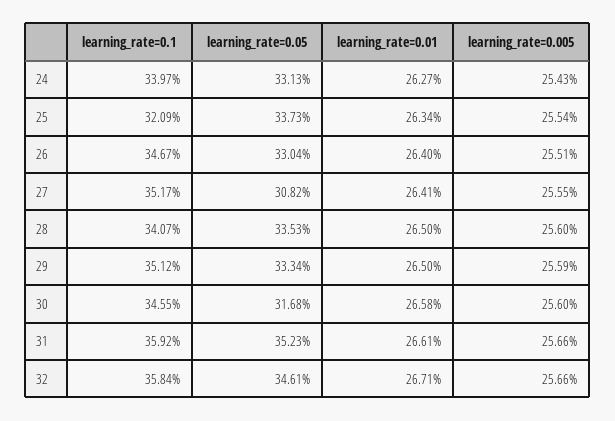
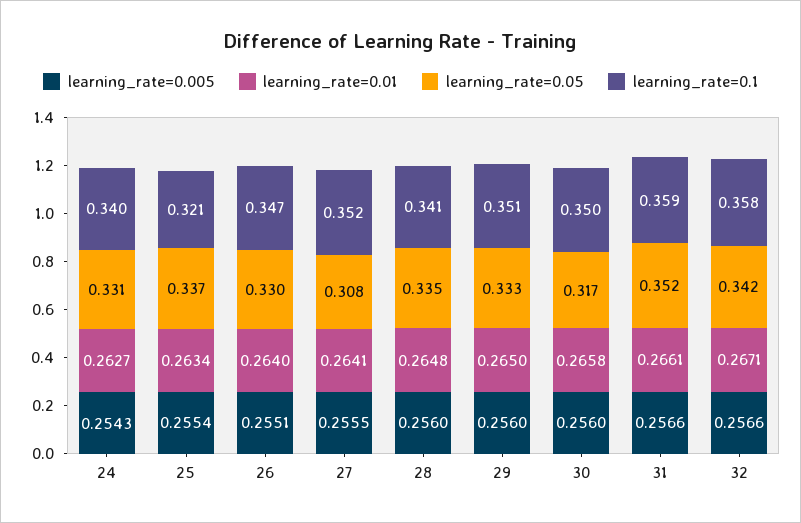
learning_rate=0.01, 28: 0.265 -> 0.2648
learning_rate=0.005, 29: 0.2559 -> 0.256
learning_rate=0.1, 30: 0.3455 -> 0.35
learning_rate=0.05, 32: 0.3461 -> 0.342

